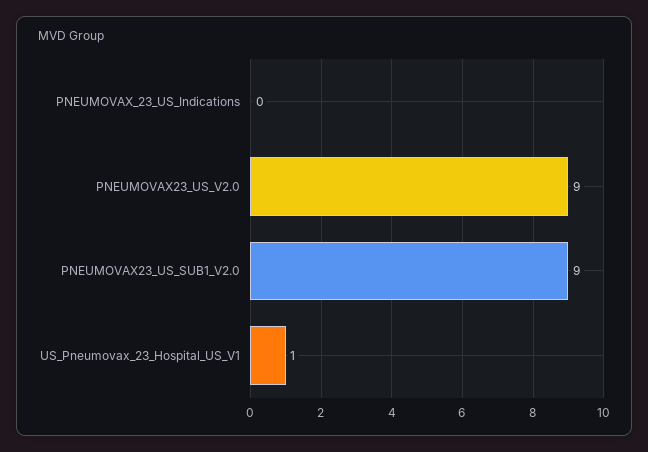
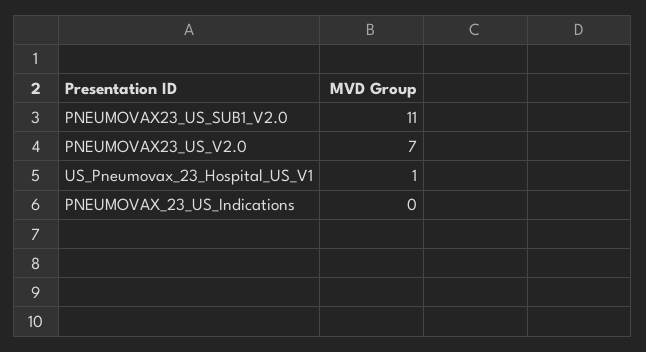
PNEUMOVAX23_US_V2.0: 9 -> 7
PNEUMOVAX23_US_SUB1_V2.0: 9 -> 11

